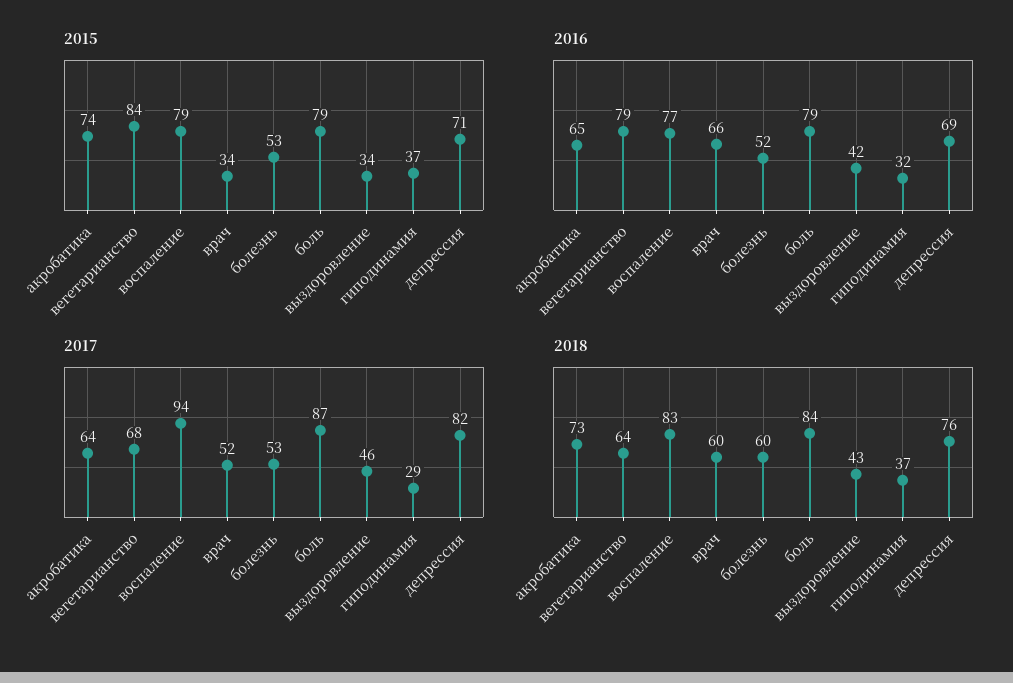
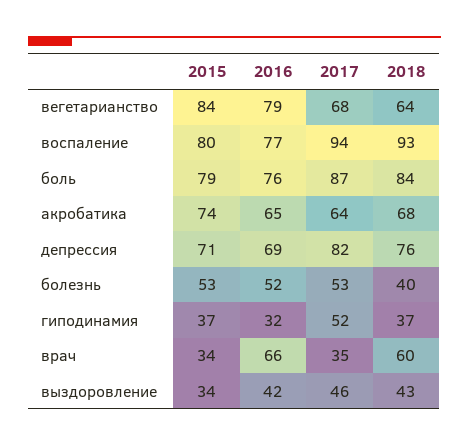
2015, воспаление: 79 -> 80
2016, боль: 79 -> 76
2017, врач: 52 -> 35
2017, гиподинамия: 29 -> 52
2018, акробатика: 73 -> 68
2018, воспаление: 83 -> 93
2018, болезнь: 60 -> 40

